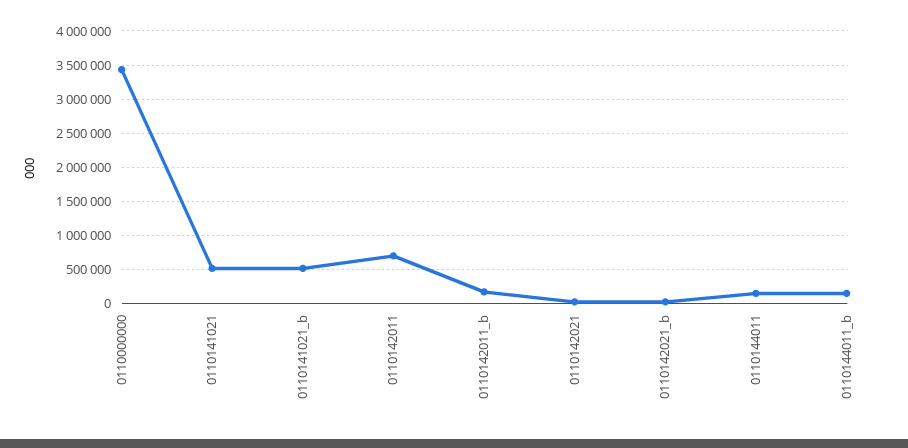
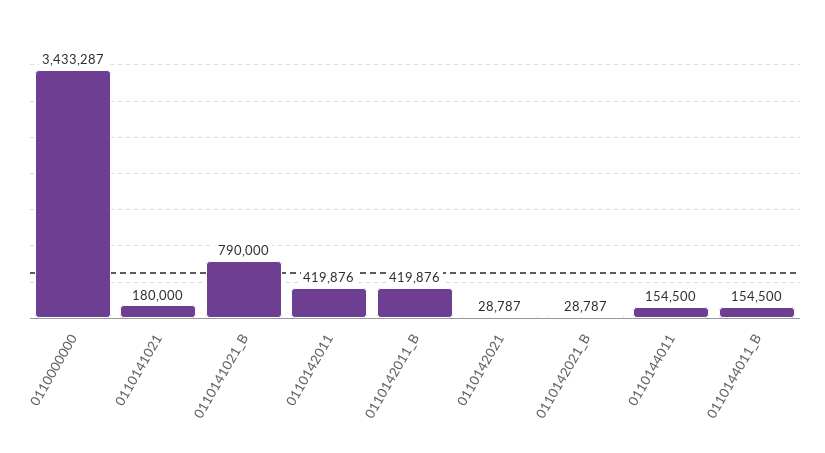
0110141021: 500000 -> 180000
0110141021_b: 500000 -> 790000
0110142011: 700000 -> 419876
0110142011_b: 200000 -> 419876

